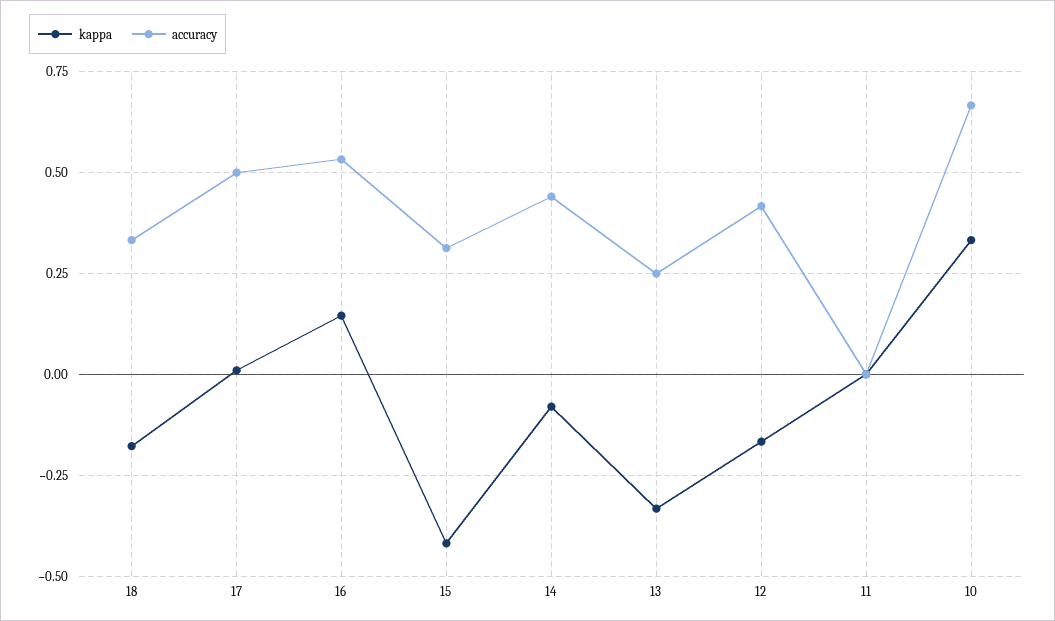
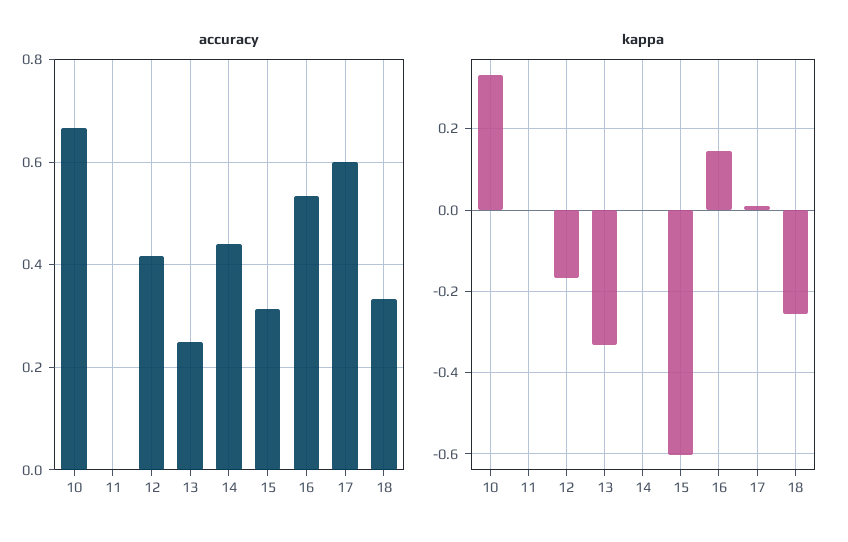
kappa, 18: -0.175 -> -0.26
accuracy, 17: 0.5 -> 0.6
kappa, 15: -0.425 -> -0.6
kappa, 14: -0.075 -> 0

